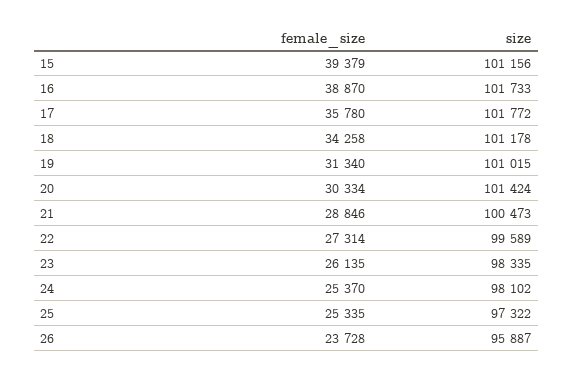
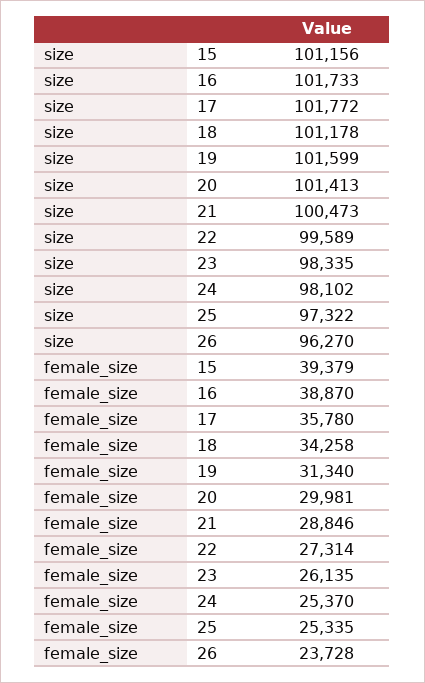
size, 19: 101015 -> 101599
female_size, 20: 30334 -> 29981
size, 20: 101424 -> 101413
size, 26: 95887 -> 96270

